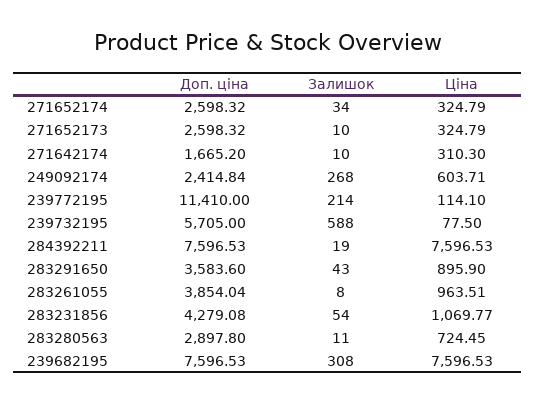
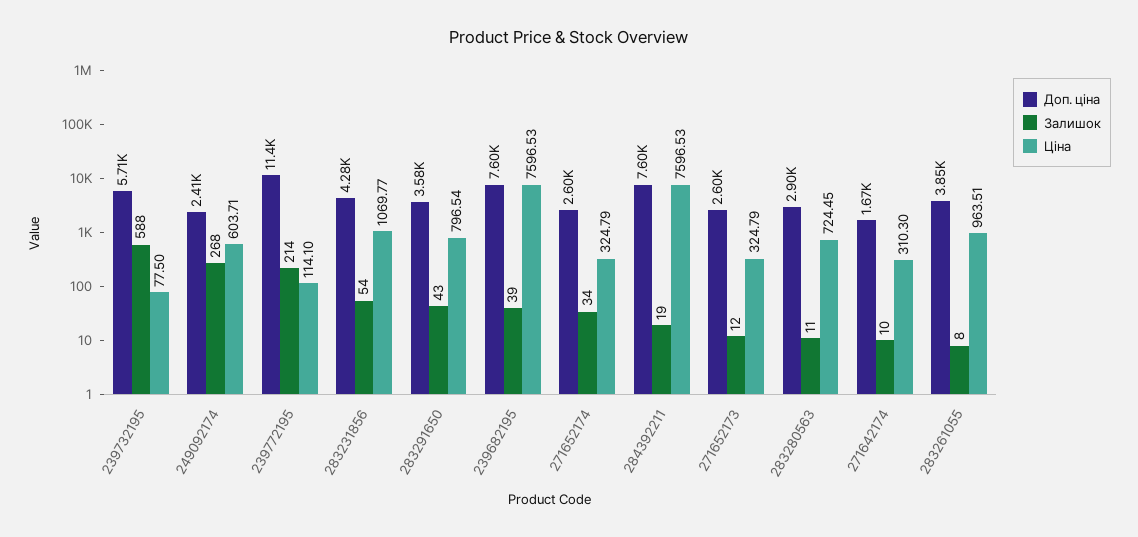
Залишок, 271652173: 10 -> 12
Ціна, 283291650: 895.9 -> 796.54
Залишок, 239682195: 308 -> 39

